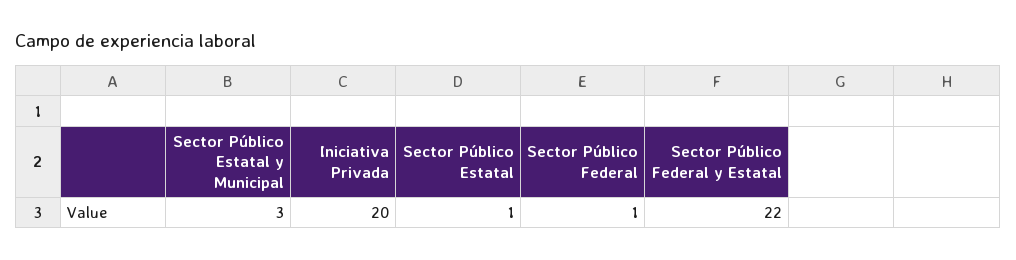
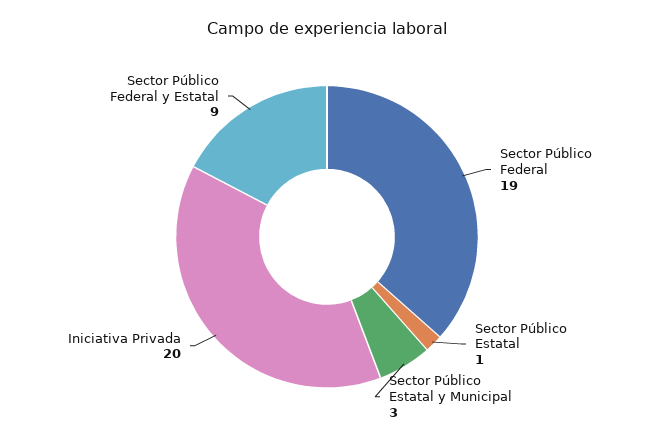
Sector Público Federal: 1 -> 19
Sector Público Federal y Estatal: 22 -> 9

